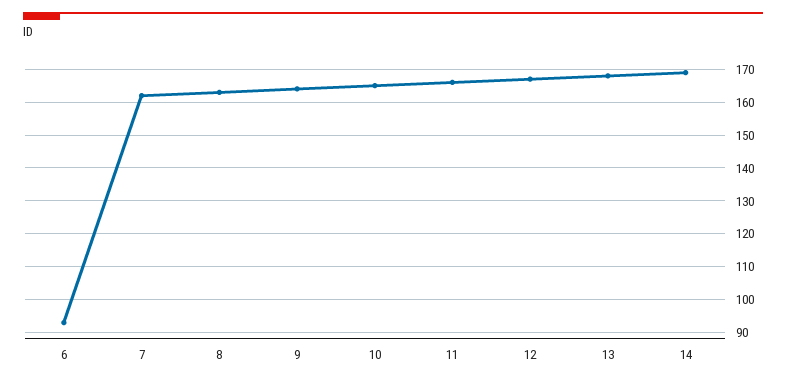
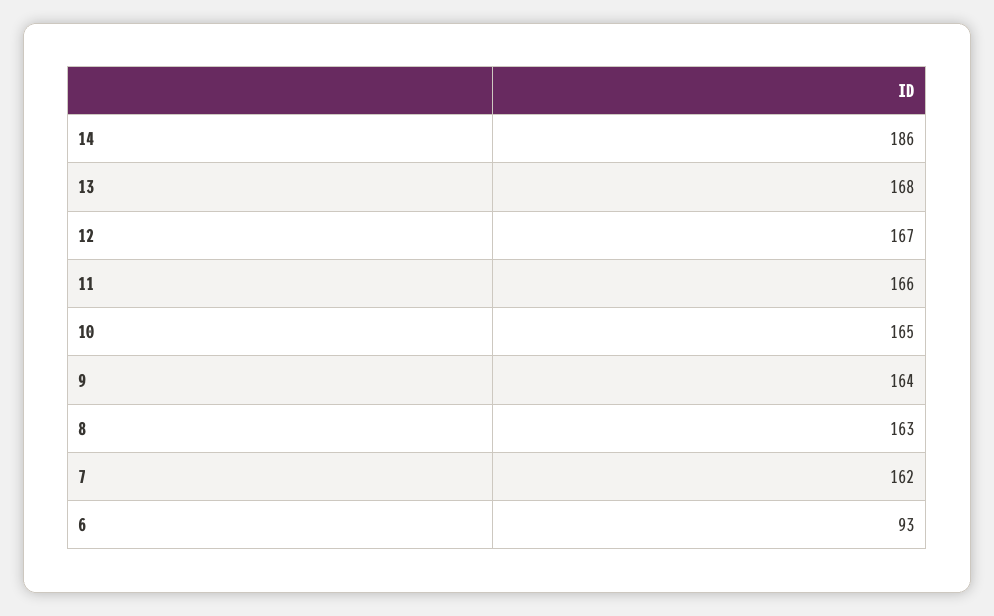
14: 170 -> 186

